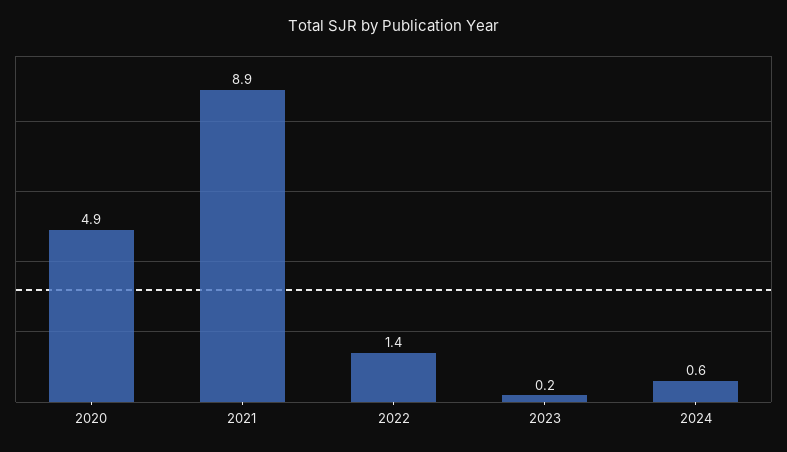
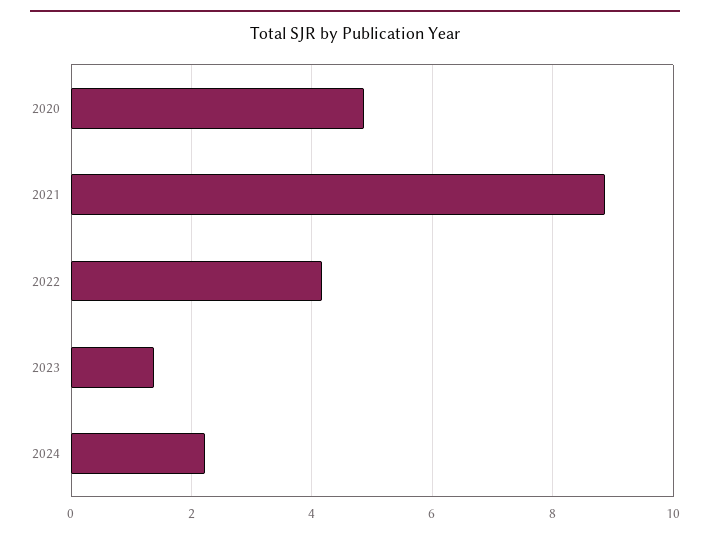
2022: 1.4 -> 4.2
2023: 0.2 -> 1.4
2024: 0.6 -> 2.2

